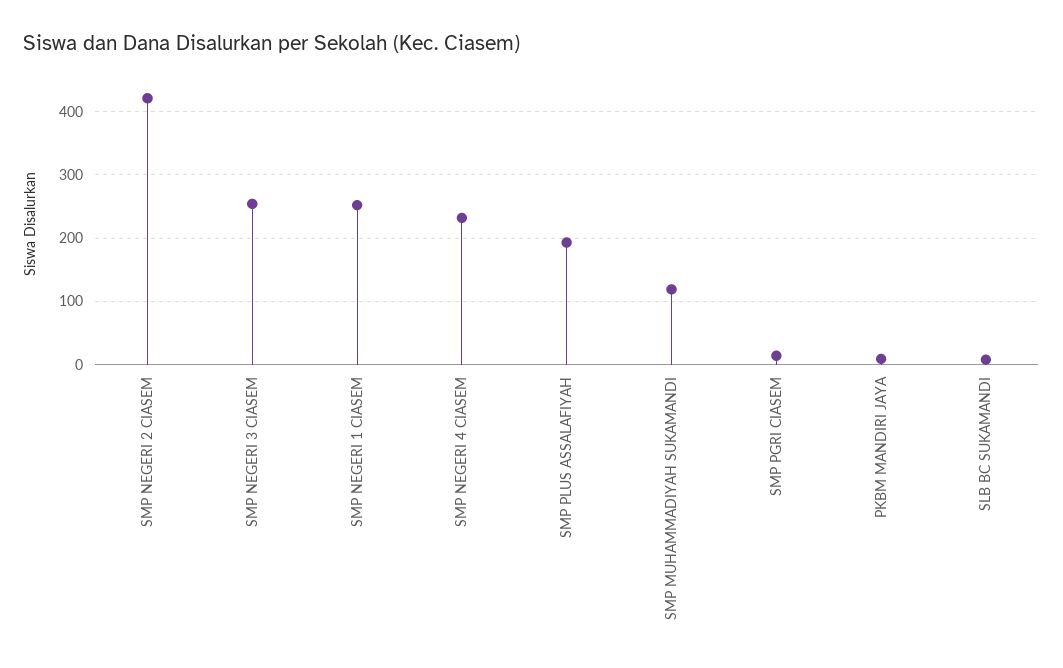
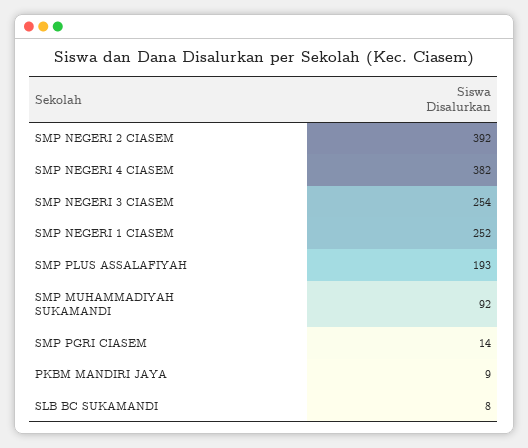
SMP NEGERI 2 CIASEM: 420 -> 392
SMP NEGERI 4 CIASEM: 230 -> 382
SMP MUHAMMADIYAH SUKAMANDI: 120 -> 92

